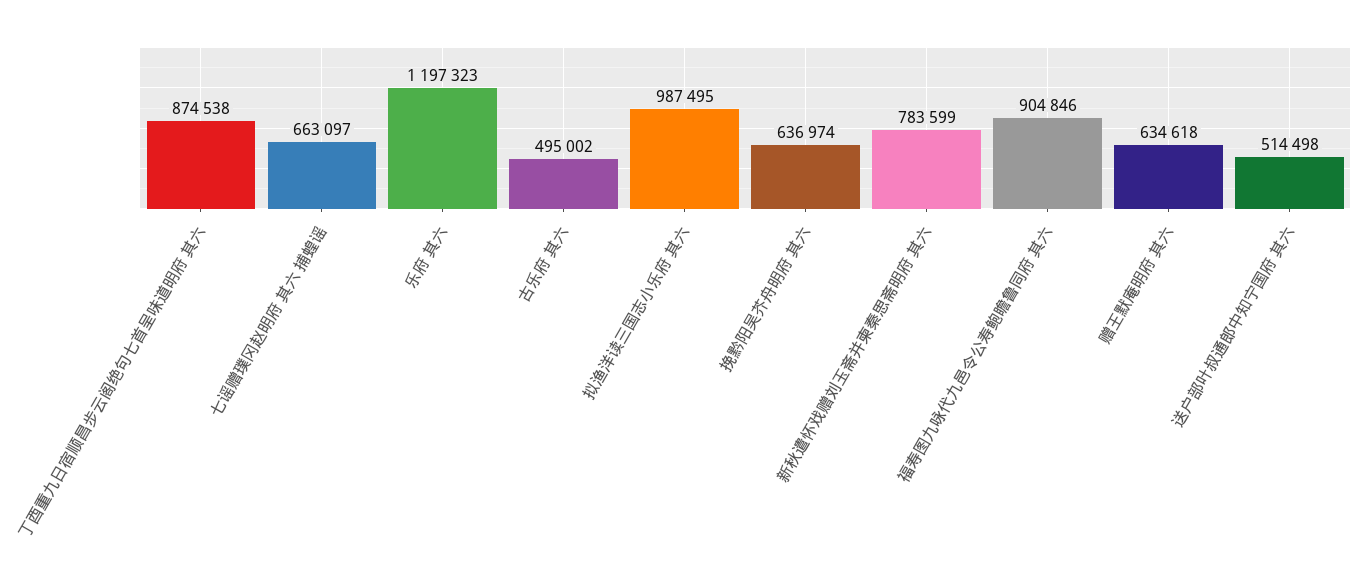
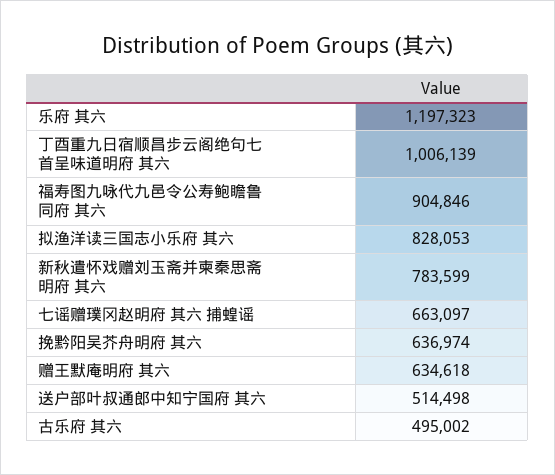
丁酉重九日宿顺昌步云阁绝句七首呈味道明府 其六: 874538 -> 1006139
拟渔洋读三国志小乐府 其六: 987495 -> 828053

